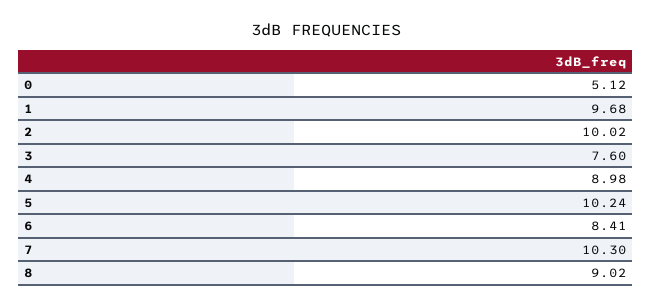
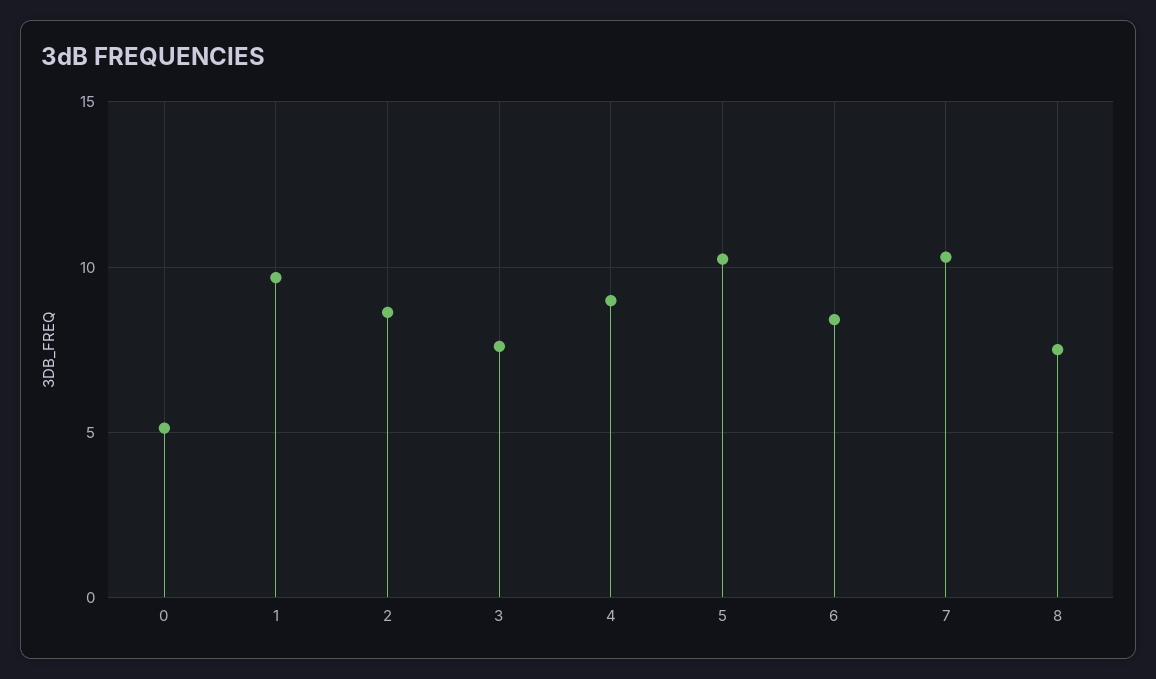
2: 10.02 -> 8.5
8: 9.02 -> 7.5

